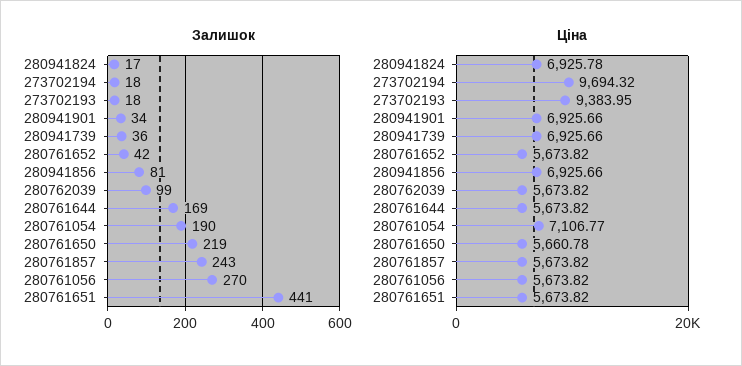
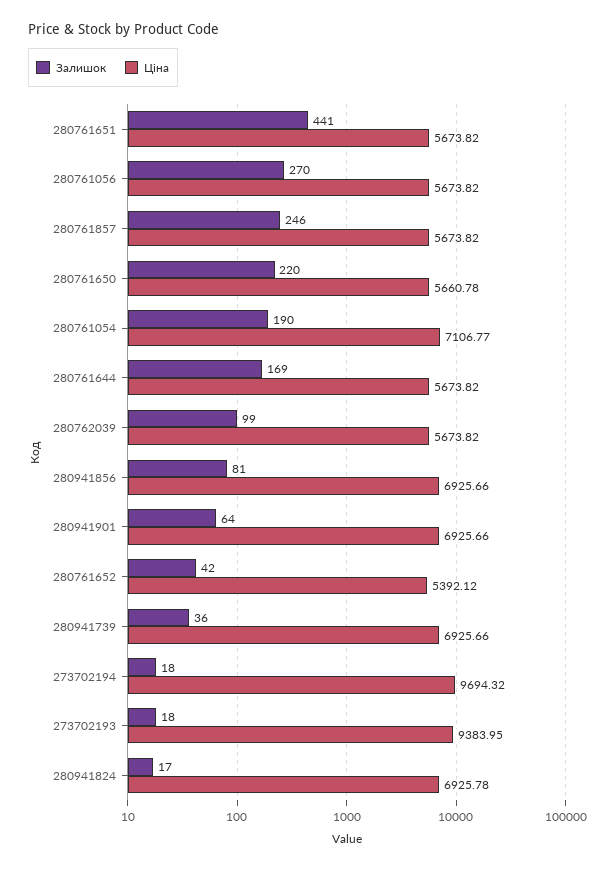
Залишок, 280941901: 34 -> 64
Залишок, 280761650: 219 -> 220
Залишок, 280761857: 243 -> 246
Ціна, 280761652: 5673.82 -> 5392.12

